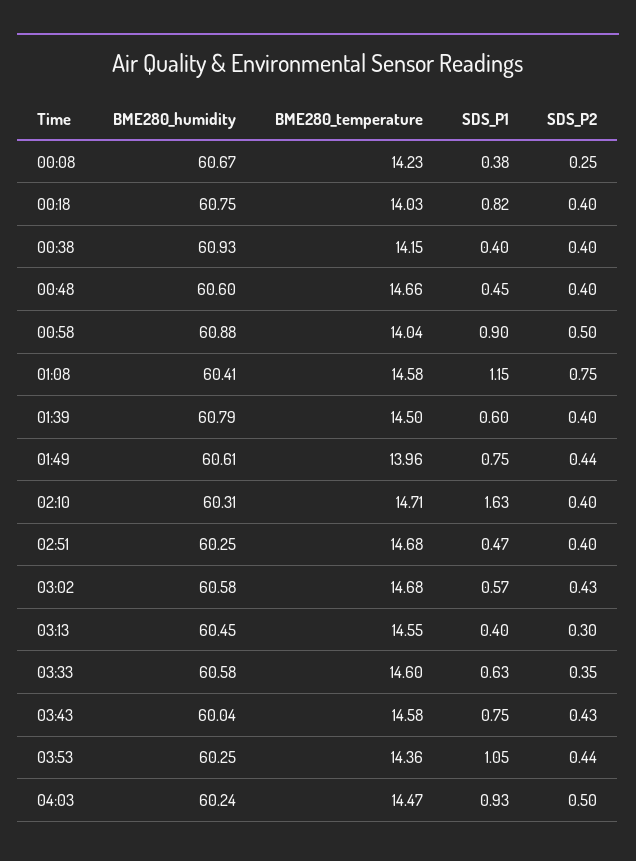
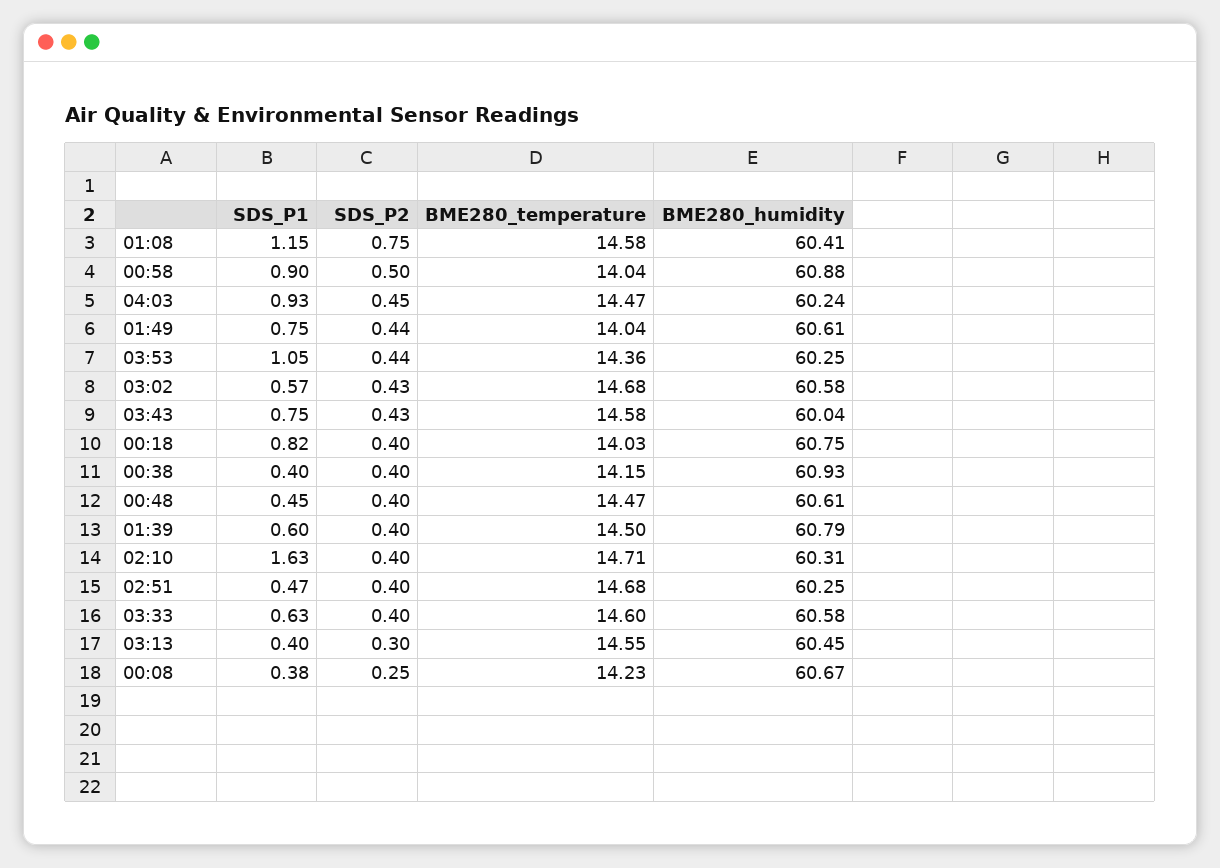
BME280_humidity, 00:48: 60.6 -> 60.61
BME280_temperature, 00:48: 14.66 -> 14.47
BME280_temperature, 01:49: 13.96 -> 14.04
SDS_P2, 03:33: 0.35 -> 0.4
SDS_P2, 04:03: 0.5 -> 0.45

